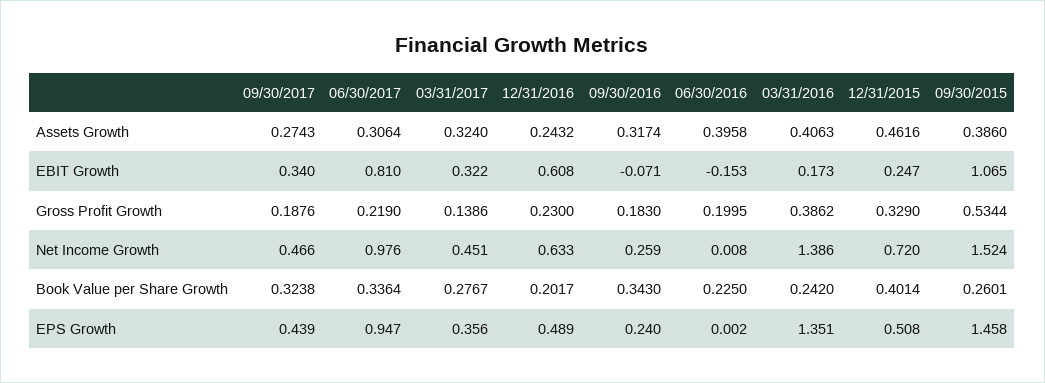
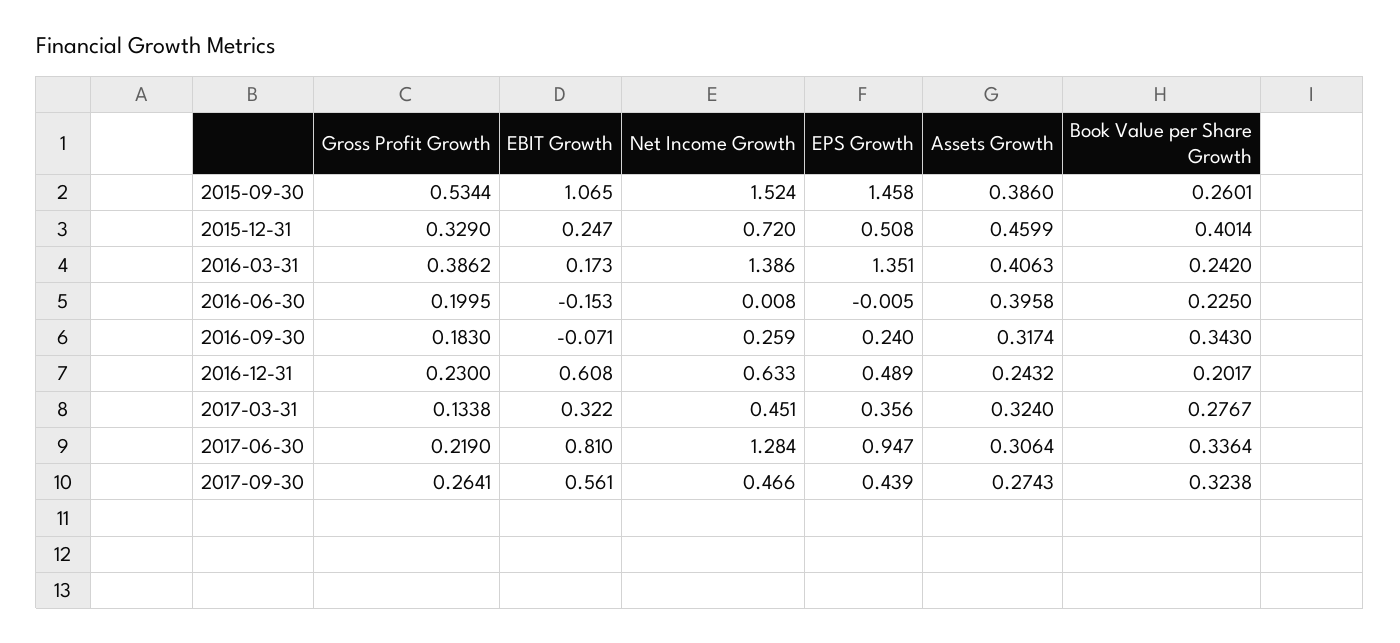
12/31/2015, Assets Growth: 0.4616 -> 0.4599
09/30/2017, EBIT Growth: 0.34 -> 0.561
09/30/2017, Gross Profit Growth: 0.1876 -> 0.2641
03/31/2017, Gross Profit Growth: 0.1386 -> 0.1338
06/30/2017, Net Income Growth: 0.976 -> 1.284
06/30/2016, EPS Growth: 0.002 -> -0.005

